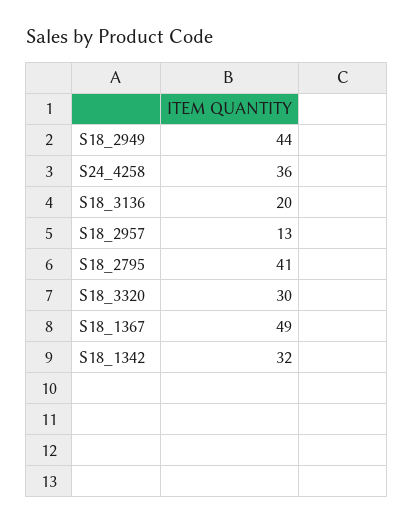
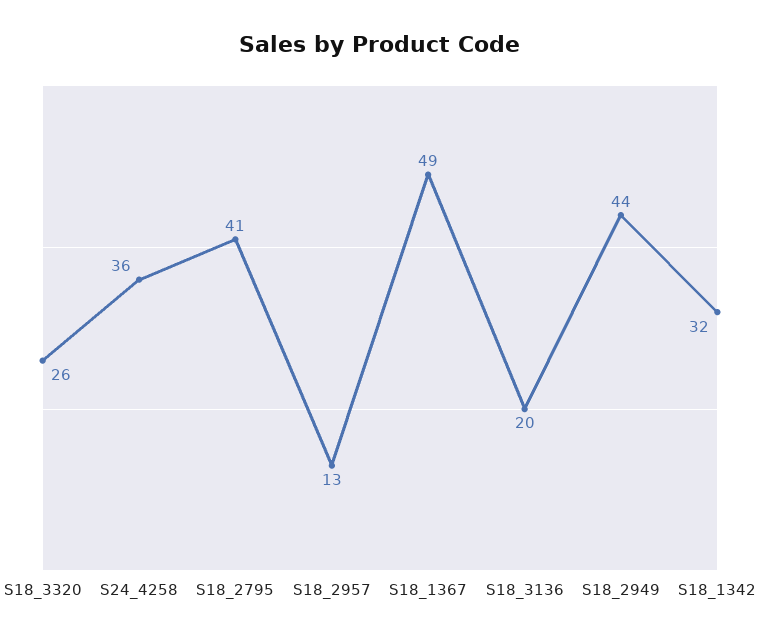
S18_3320: 30 -> 26

